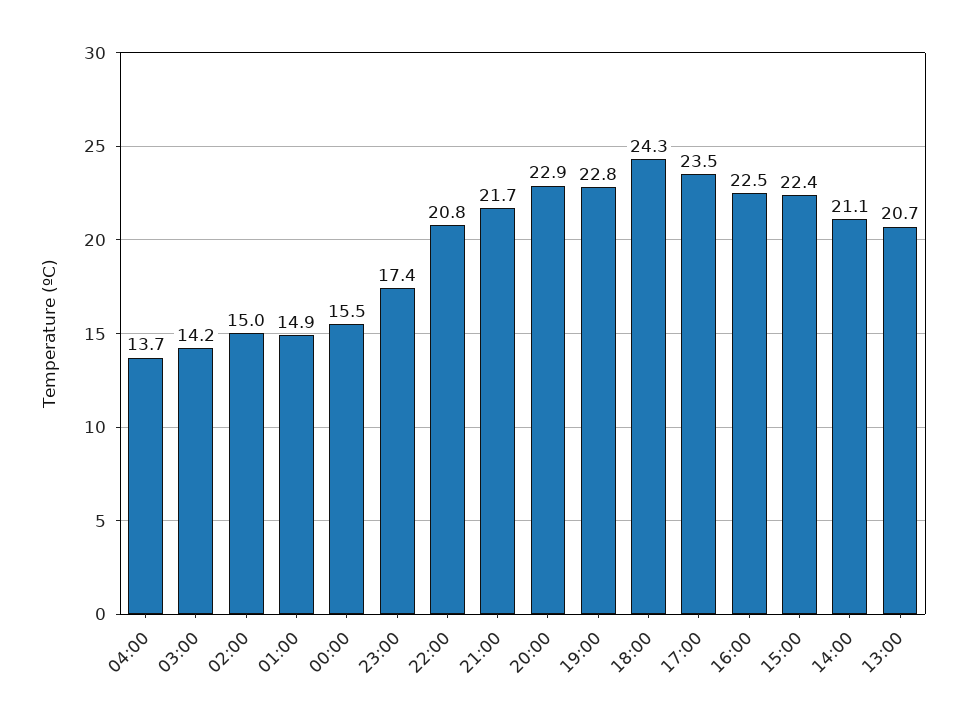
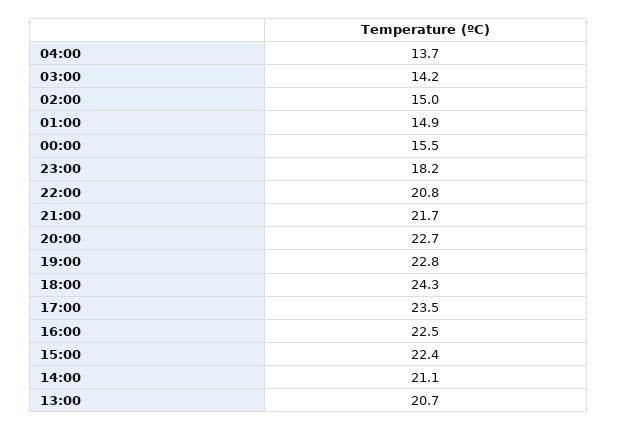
23:00: 17.4 -> 18.2
20:00: 22.9 -> 22.7

